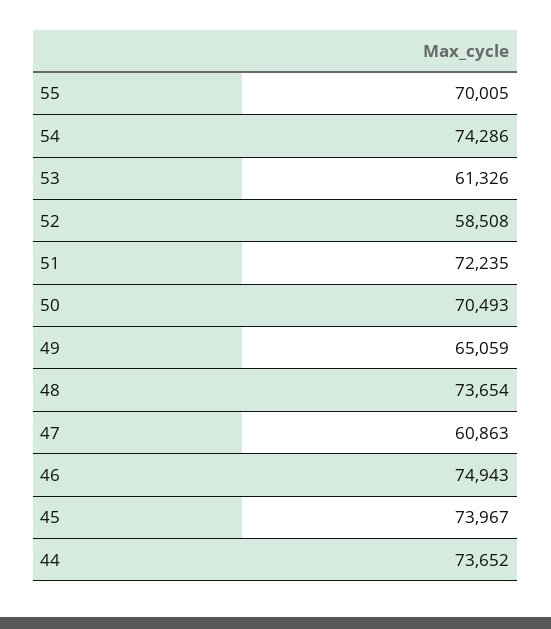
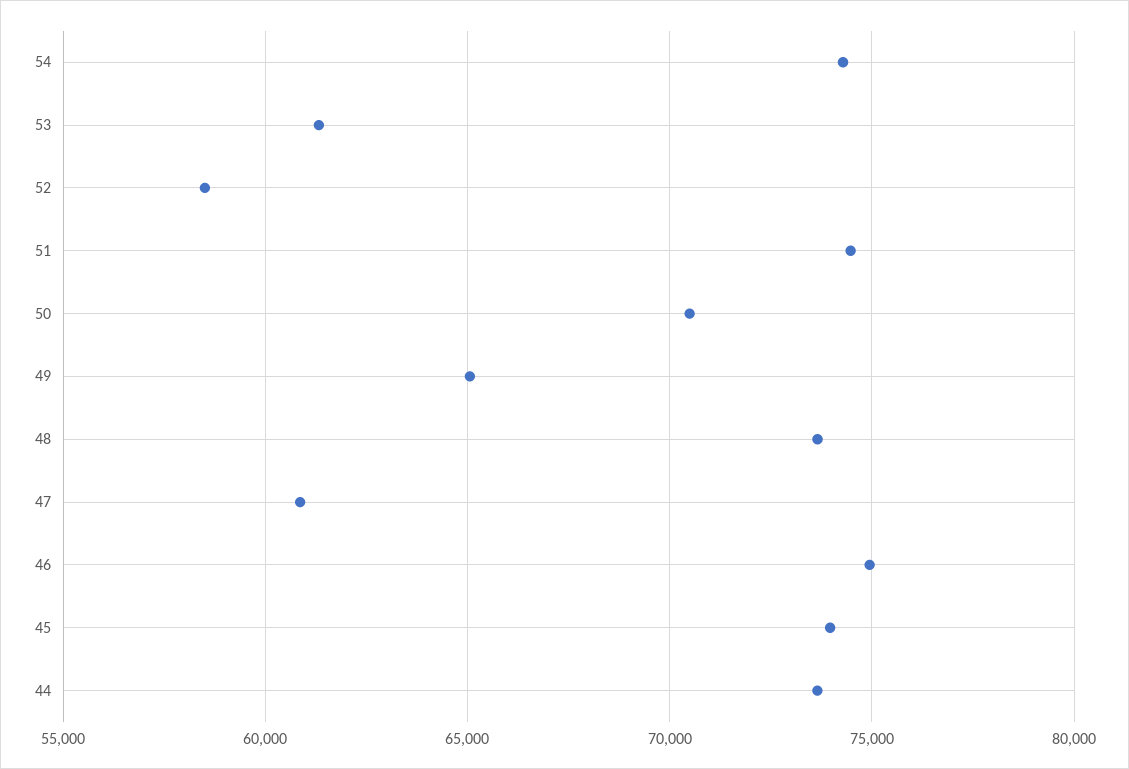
55: 70005 -> none
51: 72235 -> 74500

